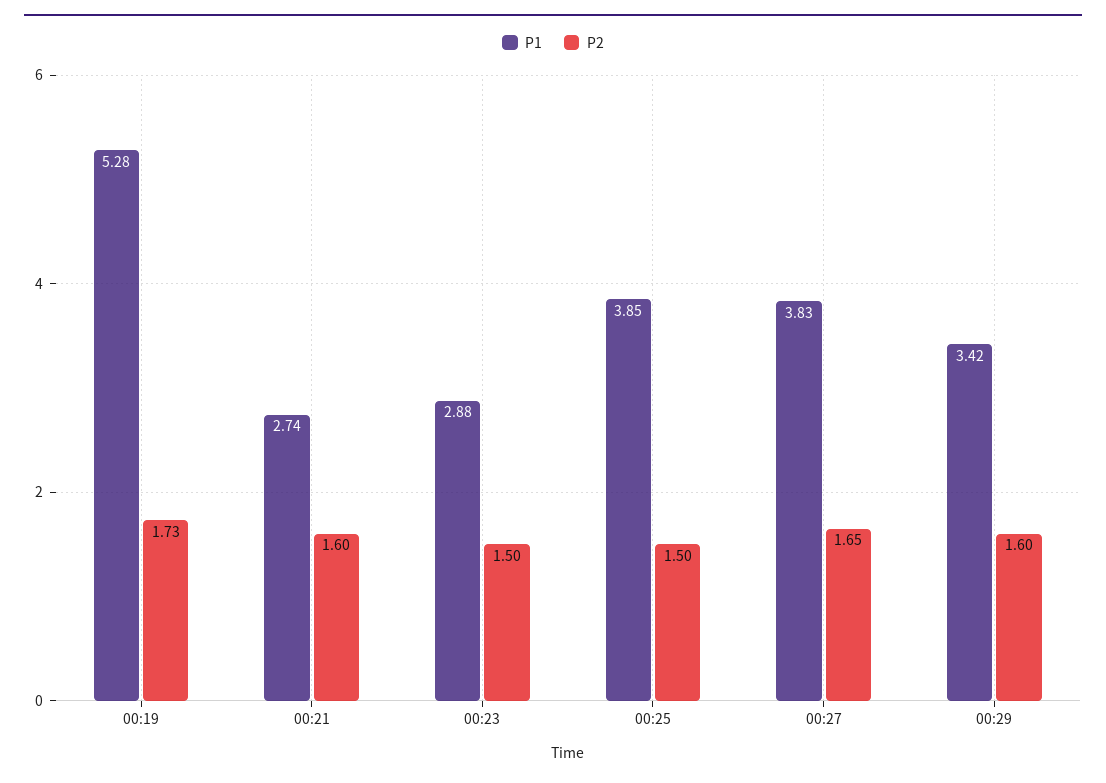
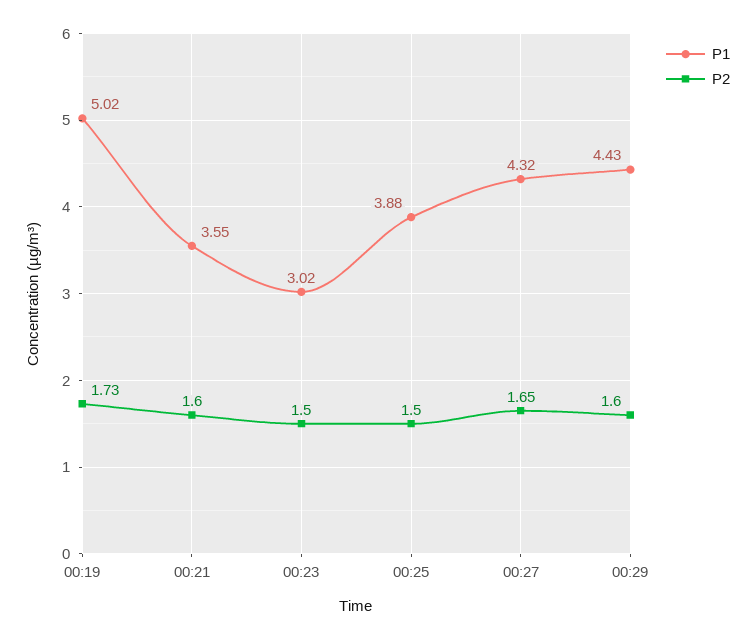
P1, 00:19: 5.28 -> 5.02
P1, 00:21: 2.74 -> 3.55
P1, 00:23: 2.88 -> 3.02
P1, 00:25: 3.85 -> 3.88
P1, 00:27: 3.83 -> 4.32
P1, 00:29: 3.42 -> 4.43

